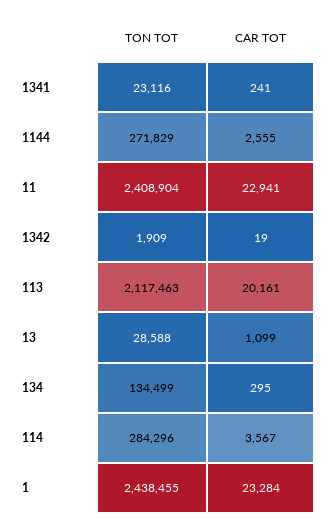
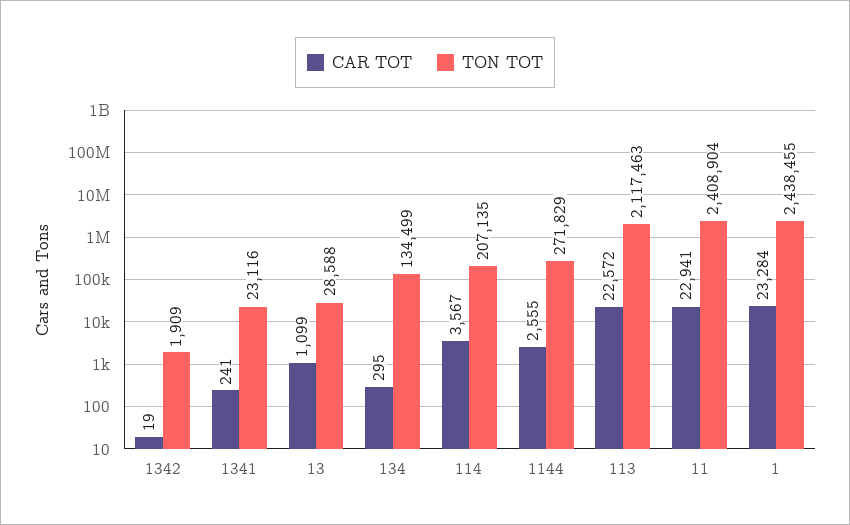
CAR TOT, 113: 20161 -> 22572
TON TOT, 114: 284296 -> 207135

